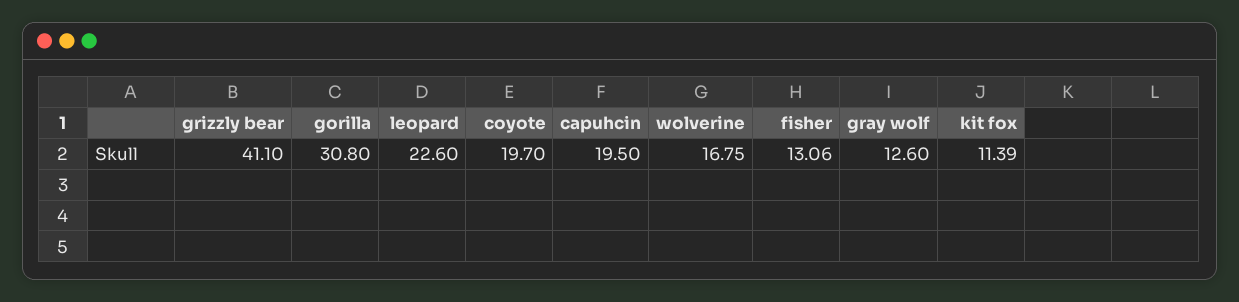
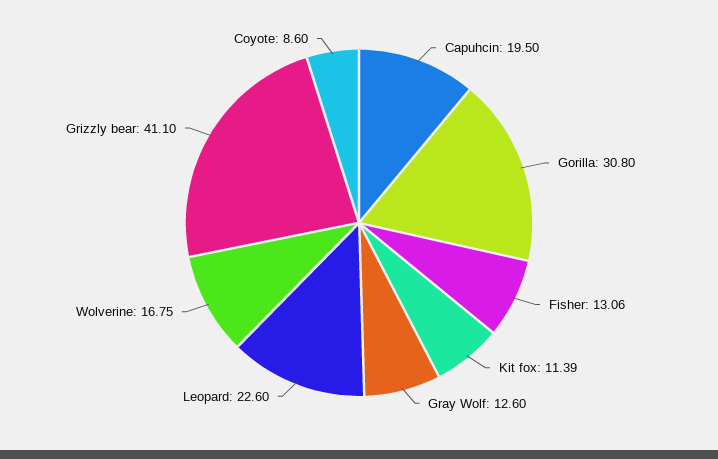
coyote: 19.7 -> 8.6

